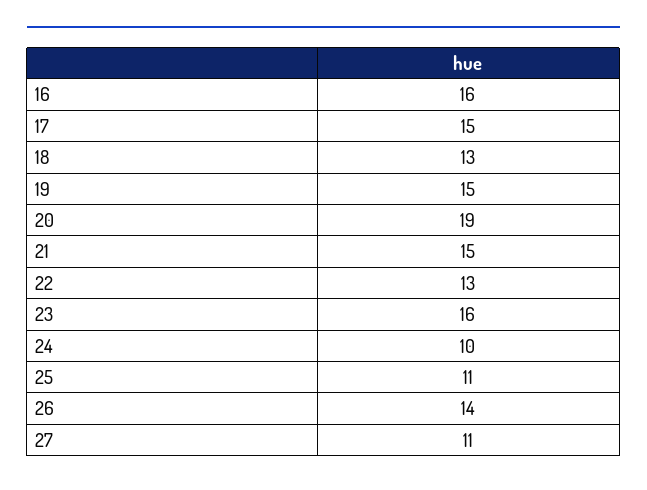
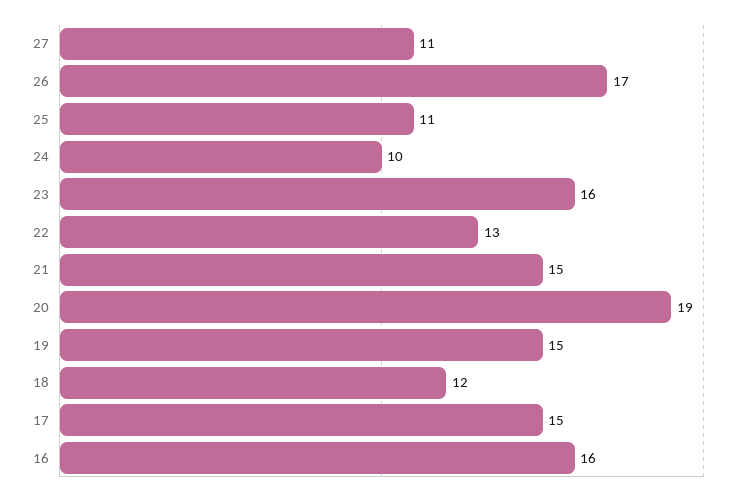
18: 13 -> 12
26: 14 -> 17

